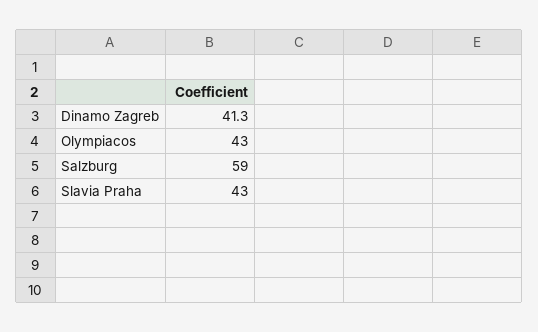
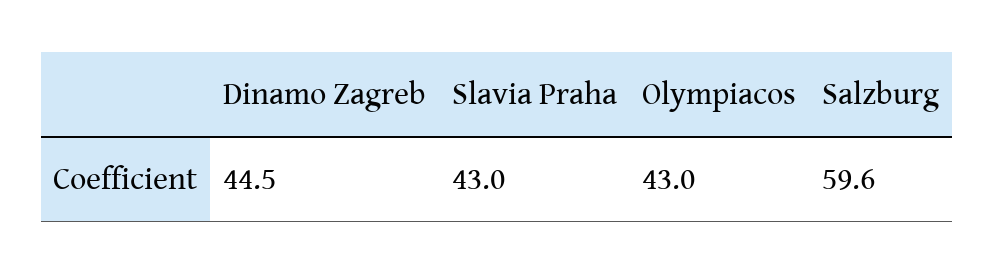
Dinamo Zagreb: 41.3 -> 44.5
Salzburg: 59 -> 59.6

